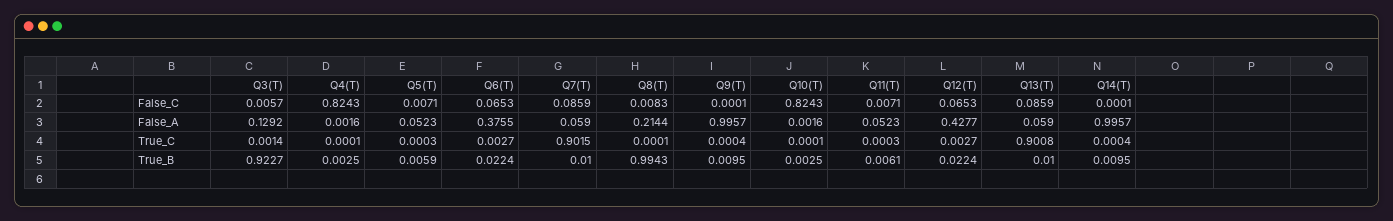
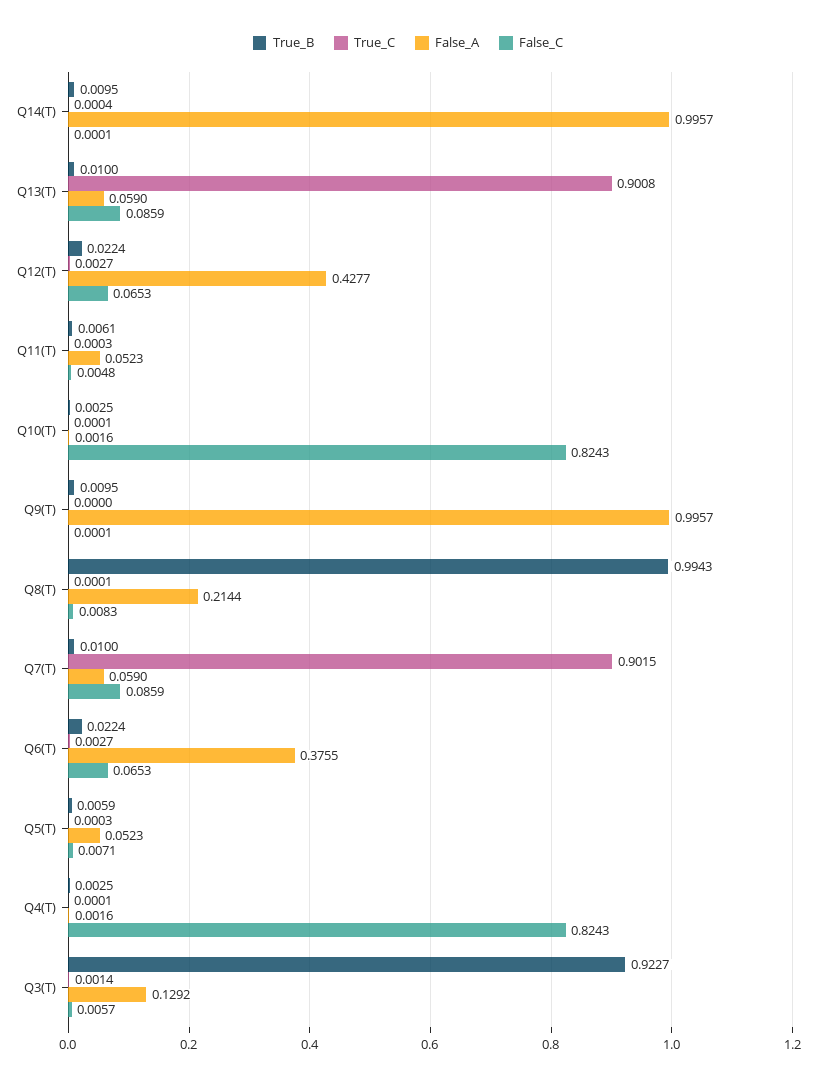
False_C, Q11(T): 0.0071 -> 0.0048
True_C, Q9(T): 0.0004 -> 0

